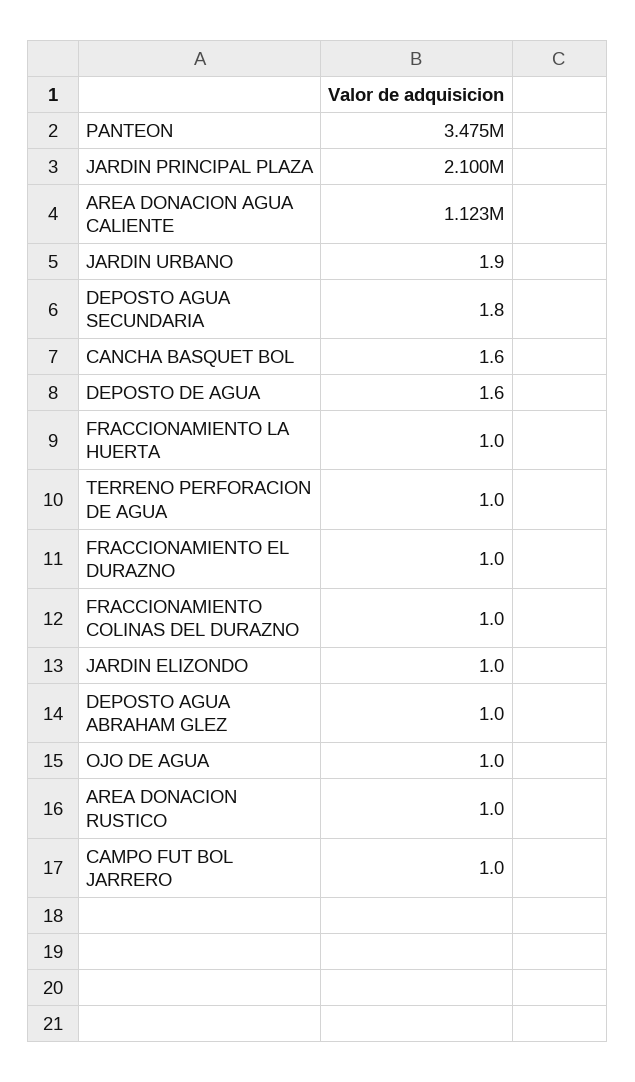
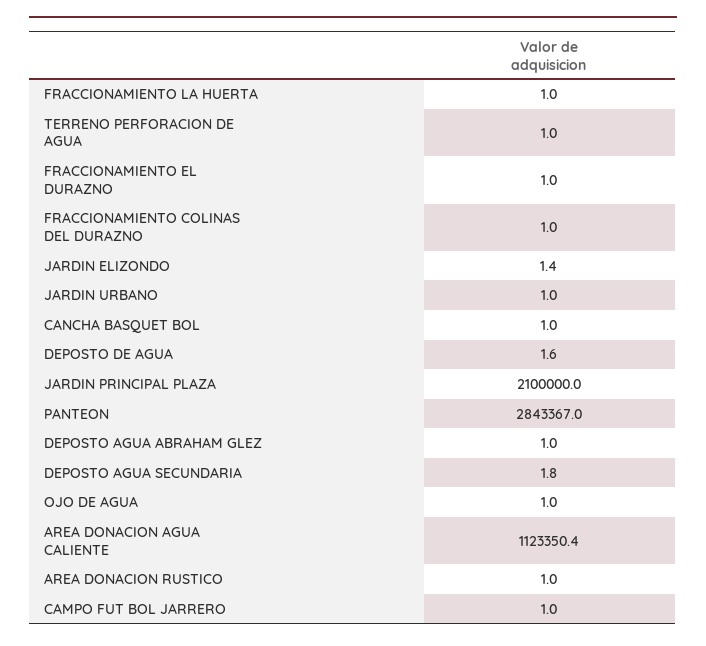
PANTEON: 3475000 -> 2843367
JARDIN URBANO: 1.9 -> 1
CANCHA BASQUET BOL: 1.6 -> 1
JARDIN ELIZONDO: 1 -> 1.4

